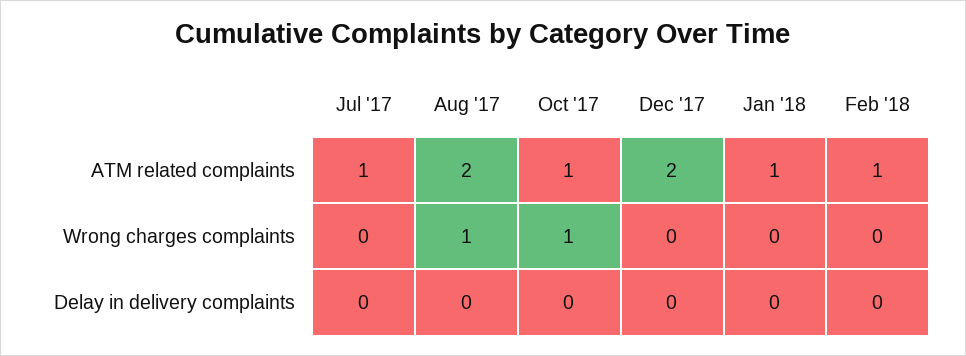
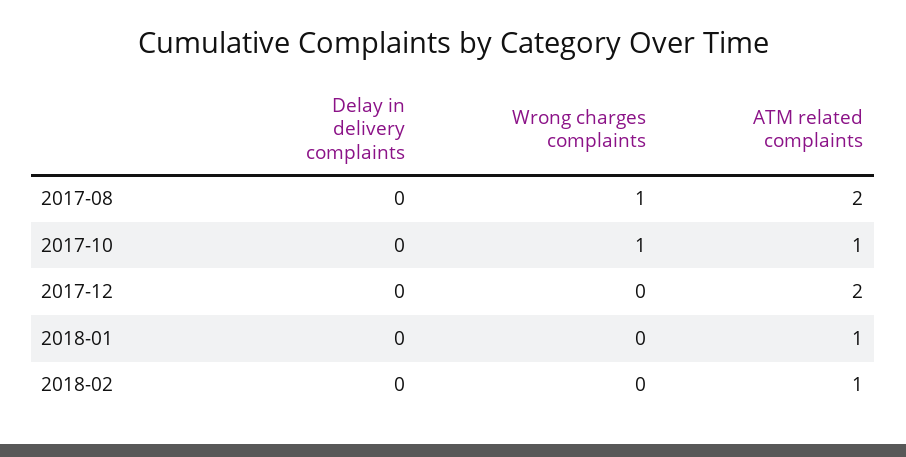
Jul '17, ATM related complaints: 1 -> none
Jul '17, Wrong charges complaints: 0 -> none
Jul '17, Delay in delivery complaints: 0 -> none

